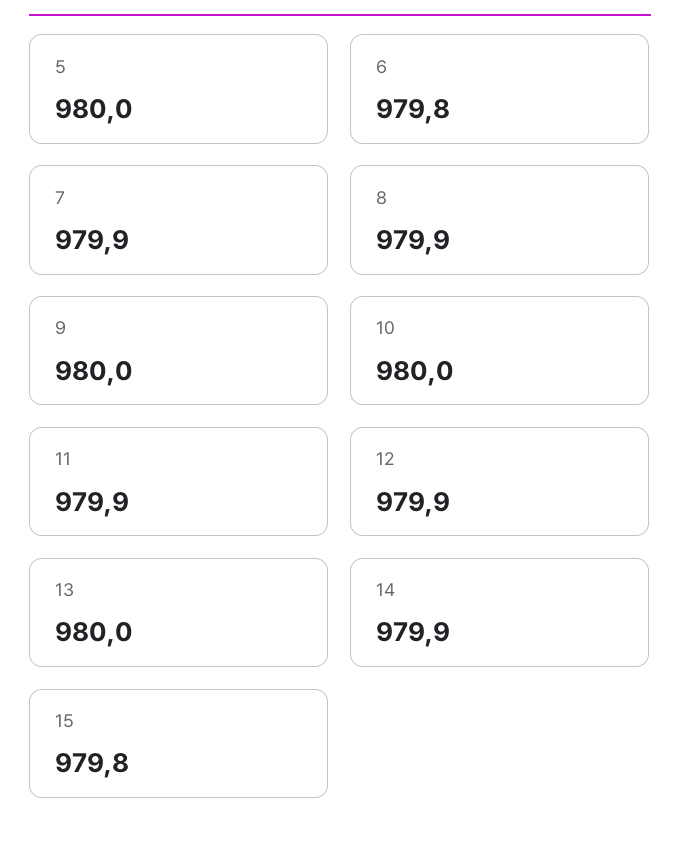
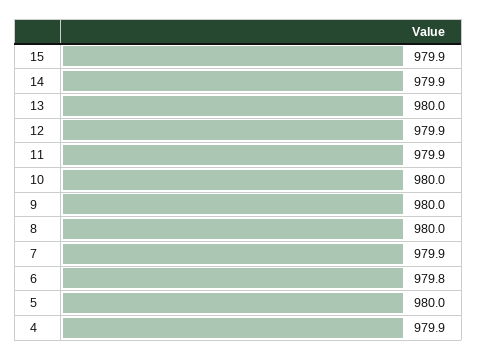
8: 979.9 -> 980
15: 979.8 -> 979.9
4: none -> 979.9

